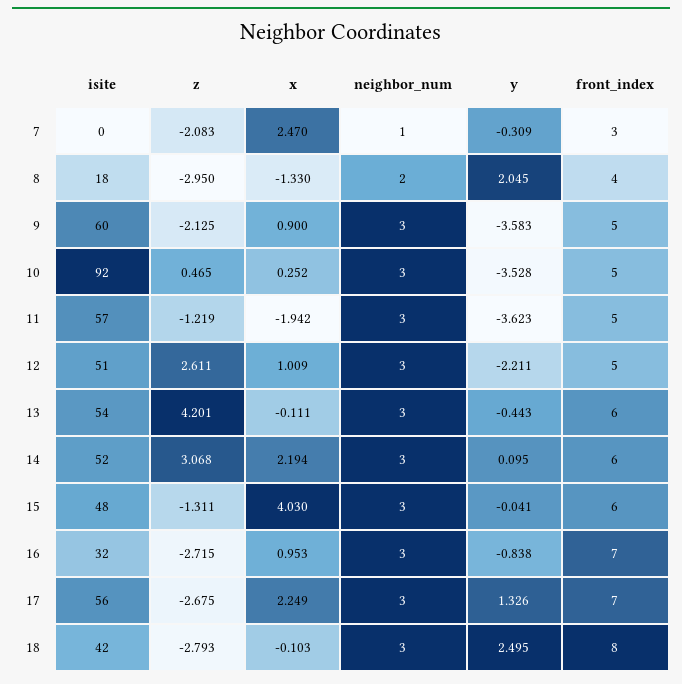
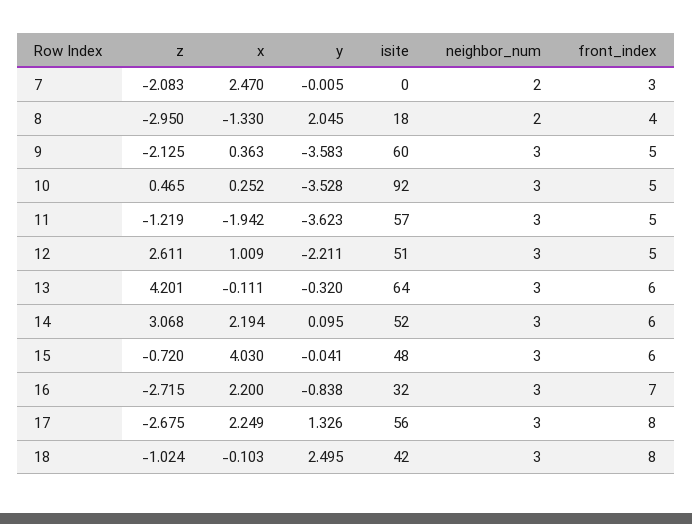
neighbor_num, 7: 1 -> 2
y, 7: -0.309 -> -0.005
x, 9: 0.9 -> 0.363
isite, 13: 54 -> 64
y, 13: -0.443 -> -0.32
z, 15: -1.311 -> -0.72
x, 16: 0.953 -> 2.2
front_index, 17: 7 -> 8
z, 18: -2.793 -> -1.024

